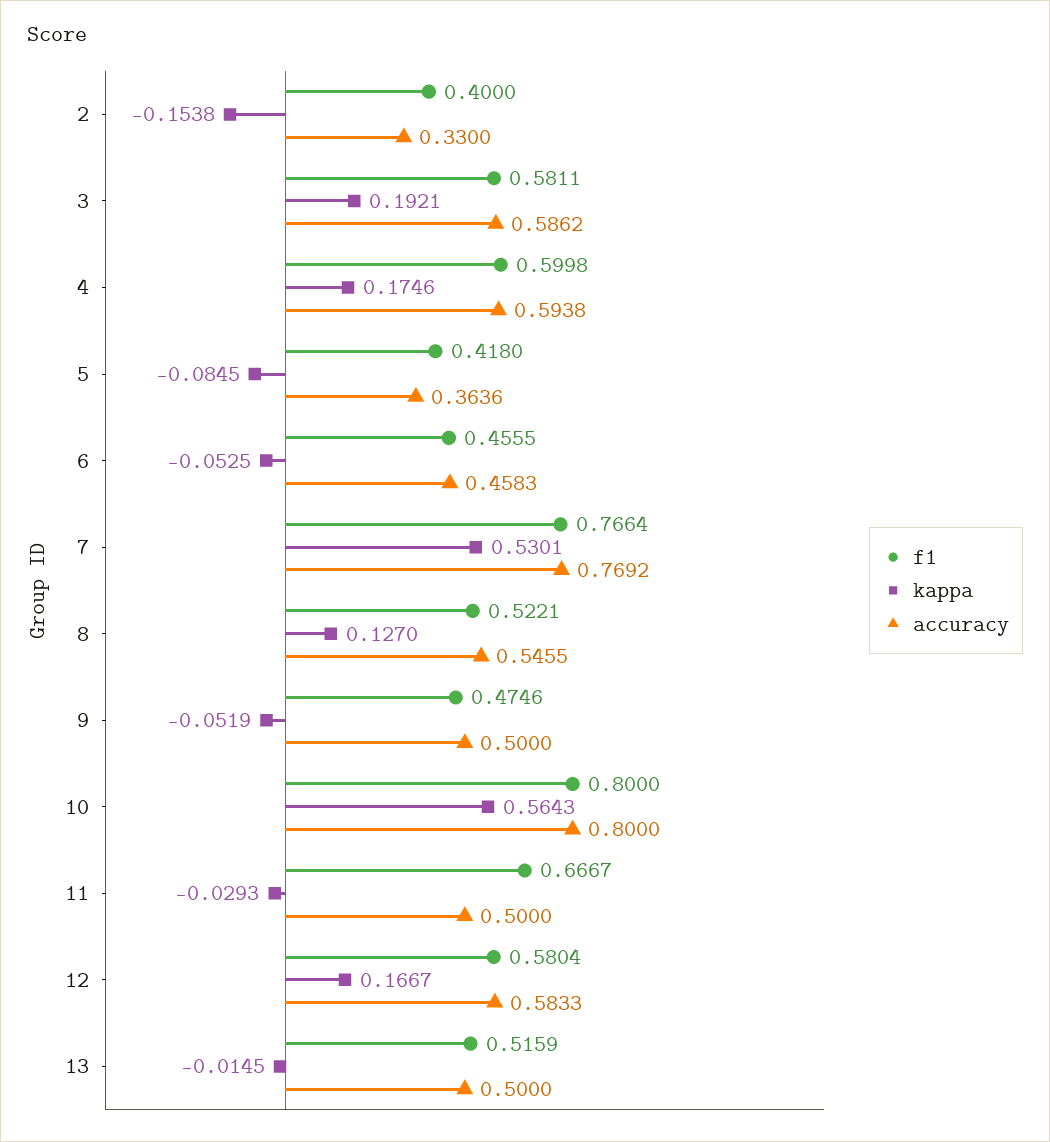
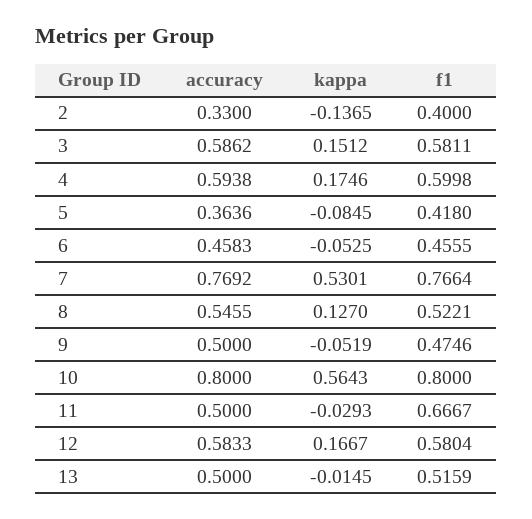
kappa, 2: -0.1538 -> -0.1365
kappa, 3: 0.1921 -> 0.1512

